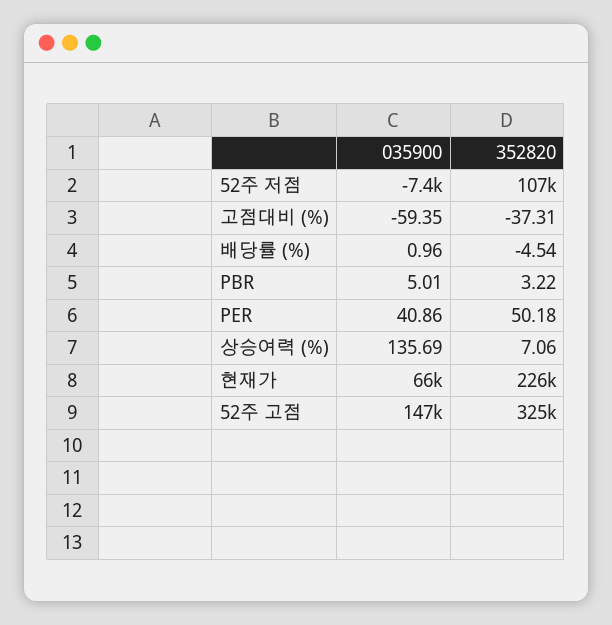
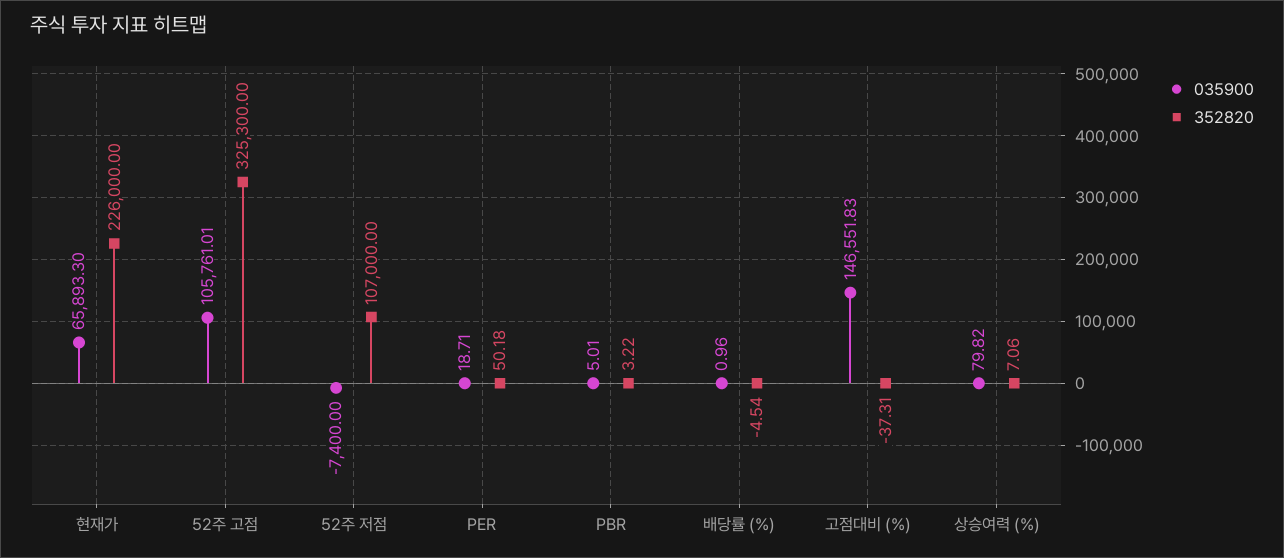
035900, 고점대비 (%): -59.35 -> 146551.83
035900, PER: 40.86 -> 18.71
035900, 상승여력 (%): 135.69 -> 79.82
035900, 52주 고점: 147000 -> 105761.01

